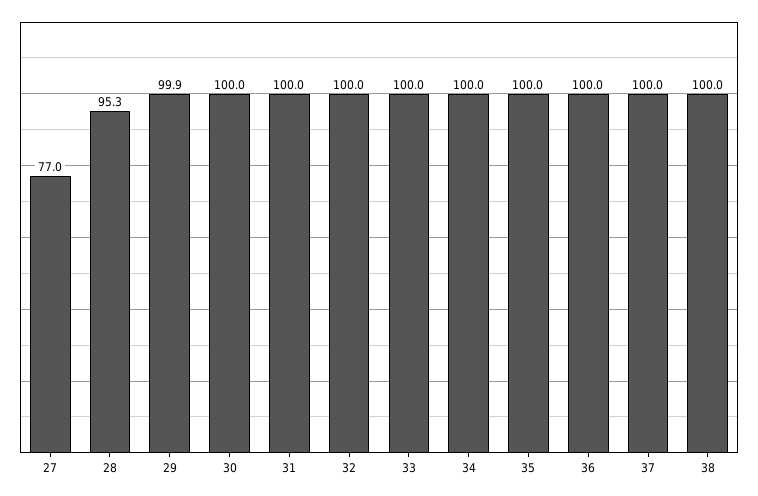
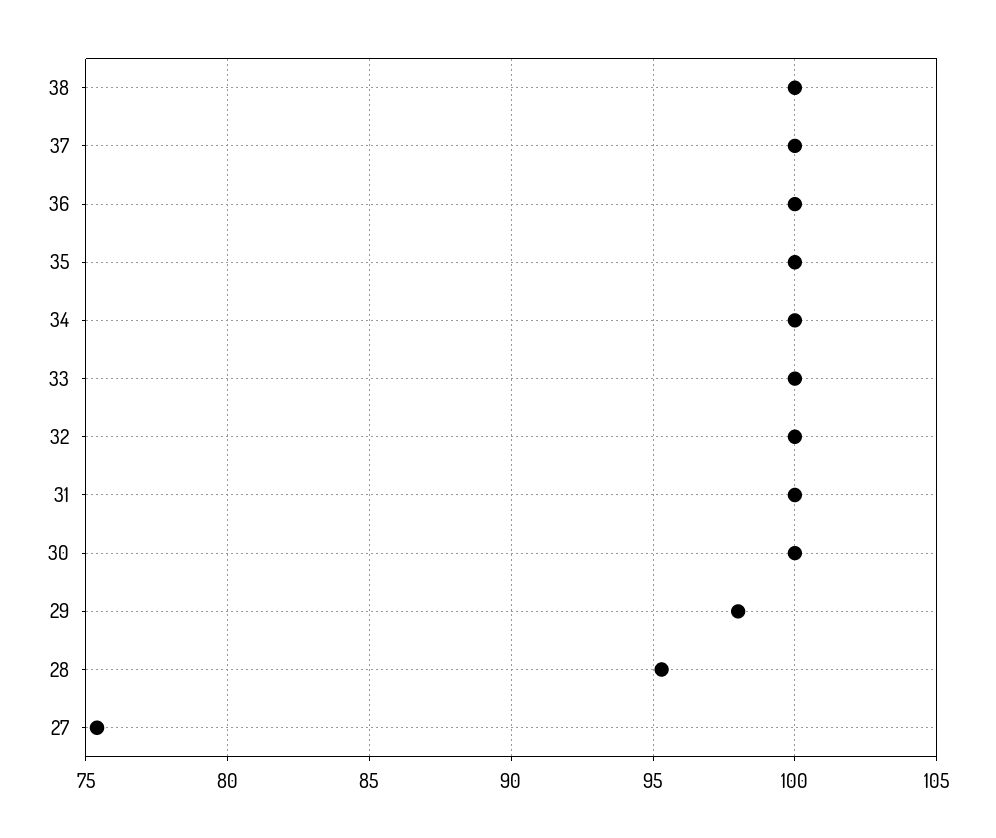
27: 77 -> 75.5
29: 99.9 -> 98

